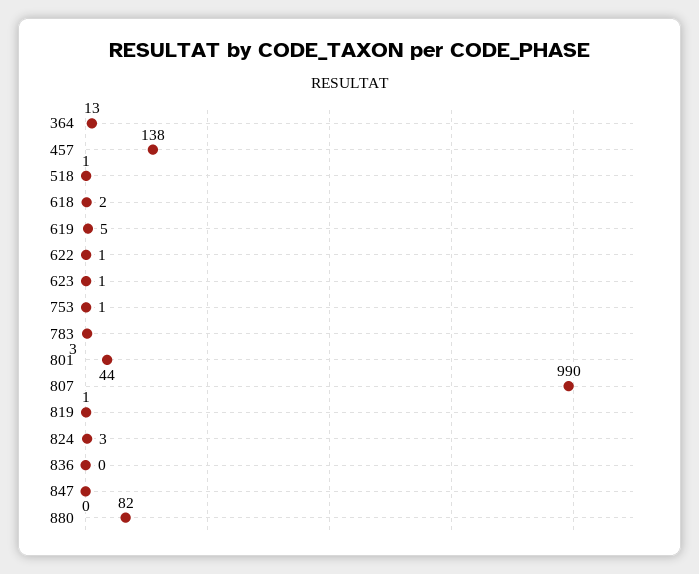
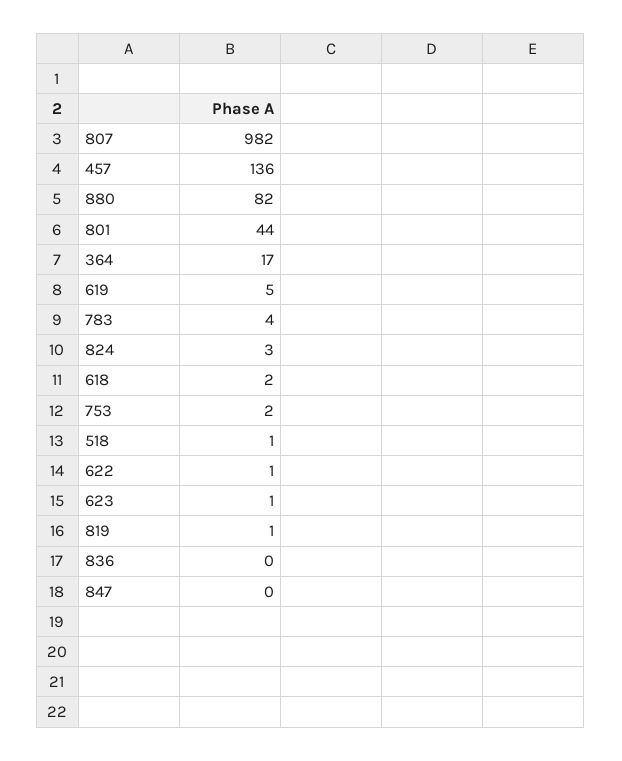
364: 13 -> 17
457: 138 -> 136
753: 1 -> 2
783: 3 -> 4
807: 990 -> 982

